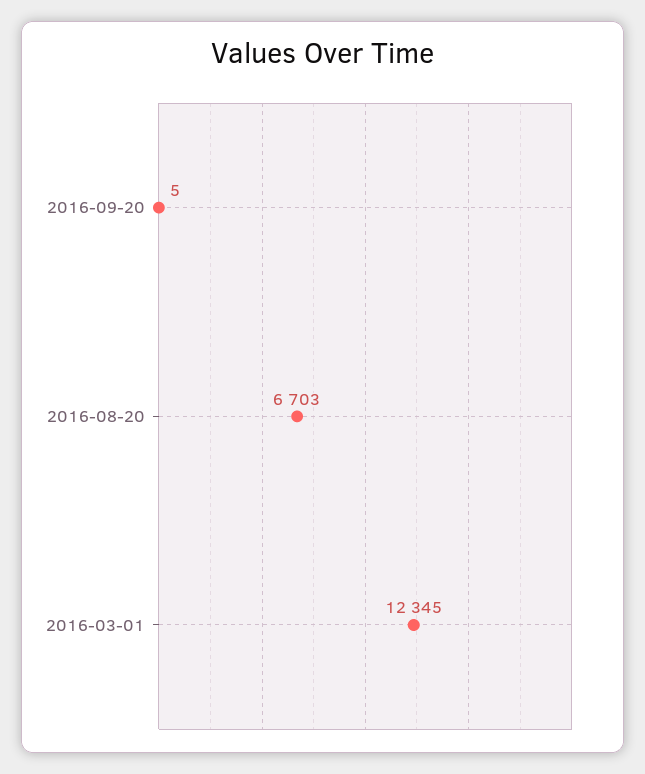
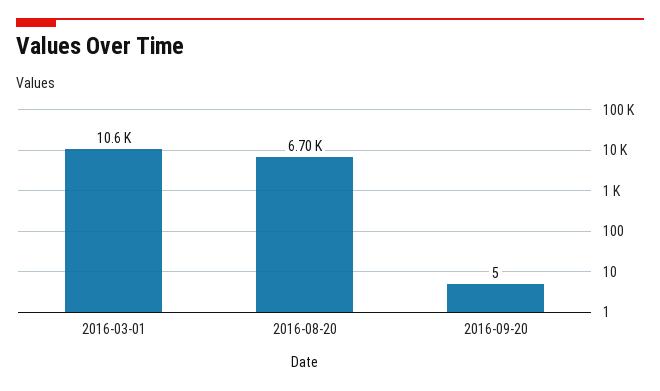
2016-03-01: 12345 -> 10600

